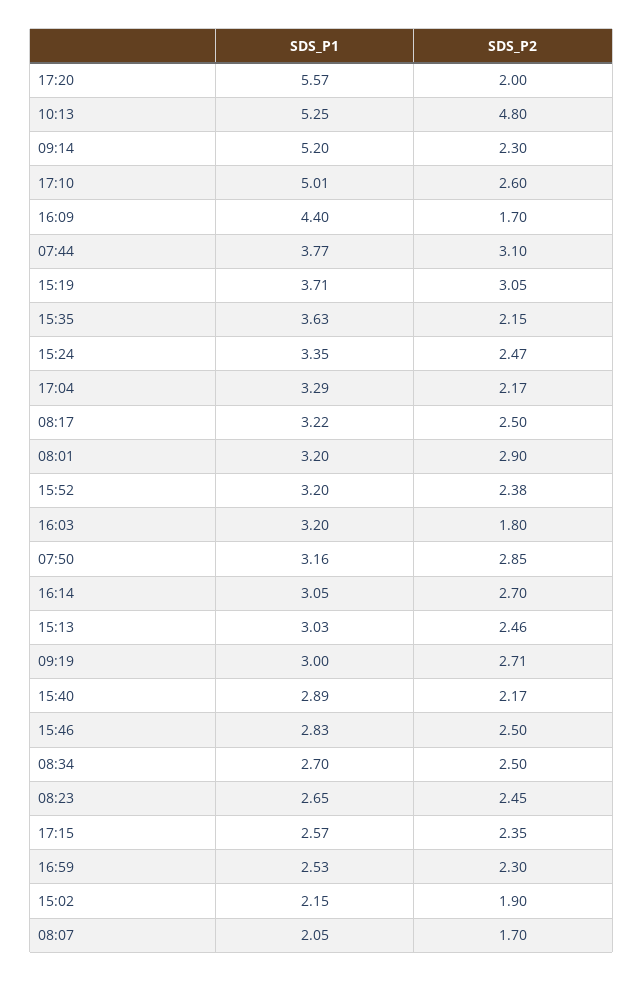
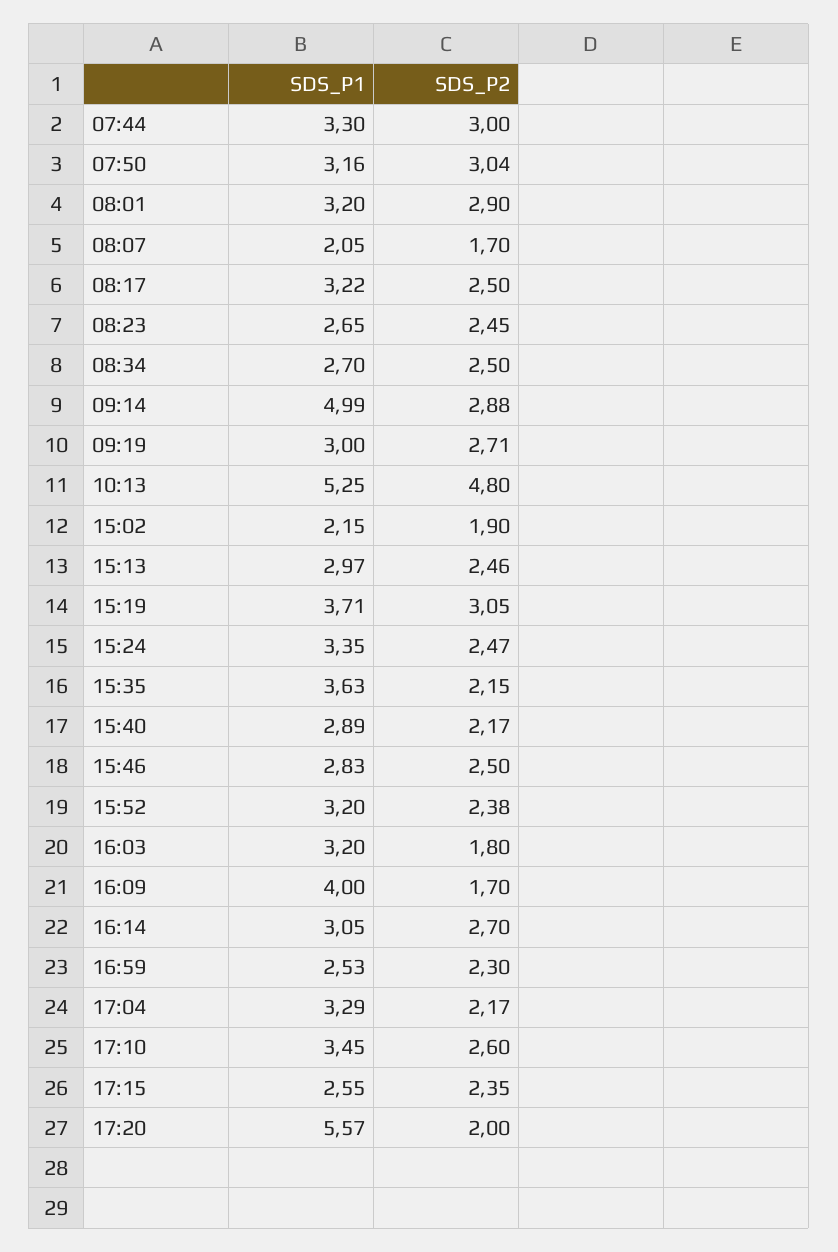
SDS_P1, 09:14: 5.2 -> 4.99
SDS_P2, 09:14: 2.3 -> 2.88
SDS_P1, 17:10: 5.01 -> 3.45
SDS_P1, 16:09: 4.4 -> 4
SDS_P1, 07:44: 3.77 -> 3.3
SDS_P2, 07:44: 3.1 -> 3
SDS_P2, 07:50: 2.85 -> 3.04
SDS_P1, 15:13: 3.03 -> 2.97
SDS_P1, 17:15: 2.57 -> 2.55

